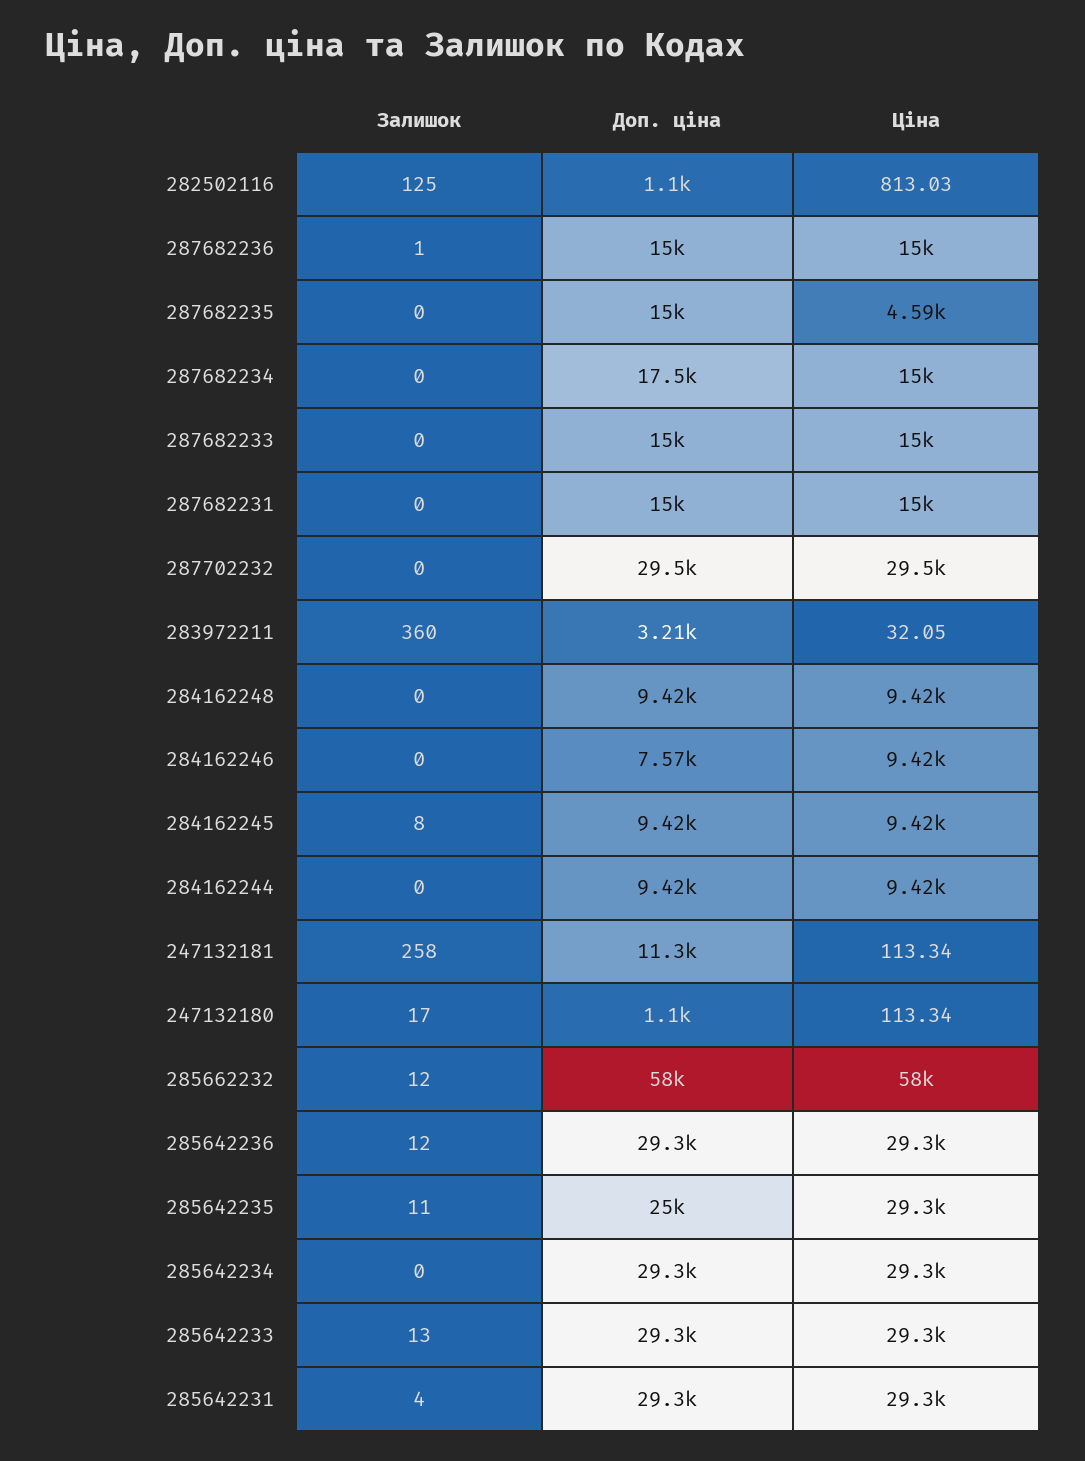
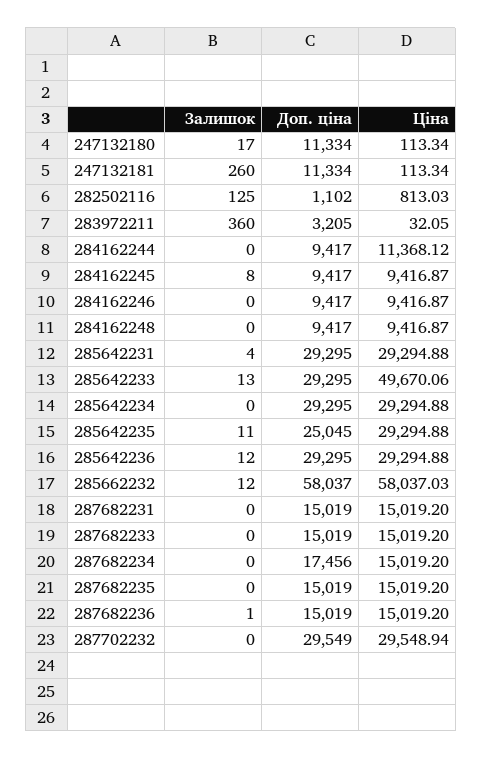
Ціна, 287682235: 4590 -> 15019.2
Доп. ціна, 284162246: 7570 -> 9417
Ціна, 284162244: 9420 -> 11368.12
Залишок, 247132181: 258 -> 260
Доп. ціна, 247132180: 1100 -> 11334
Ціна, 285642233: 29300 -> 49670.06

